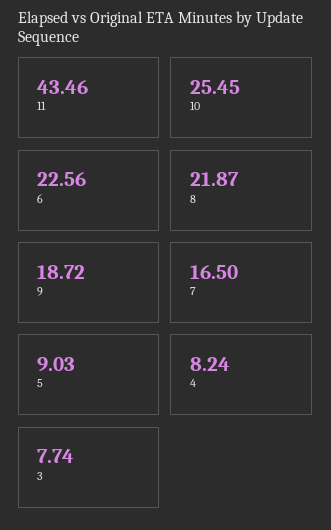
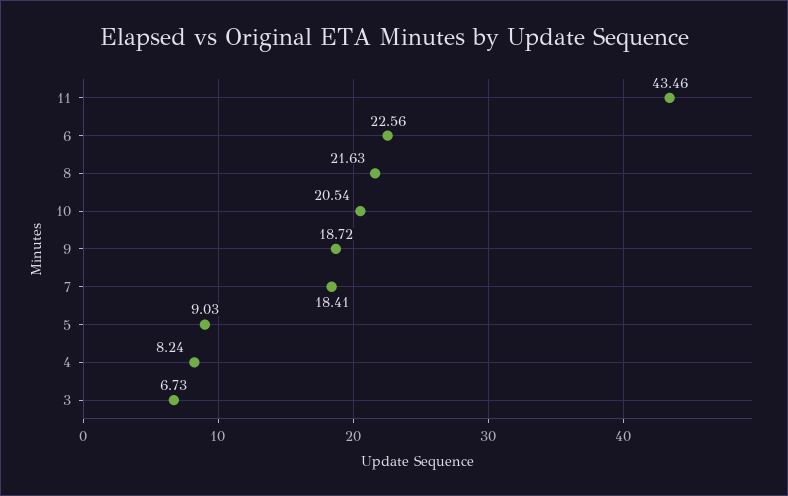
10: 25.45 -> 20.54
8: 21.87 -> 21.63
7: 16.5 -> 18.41
3: 7.74 -> 6.73

